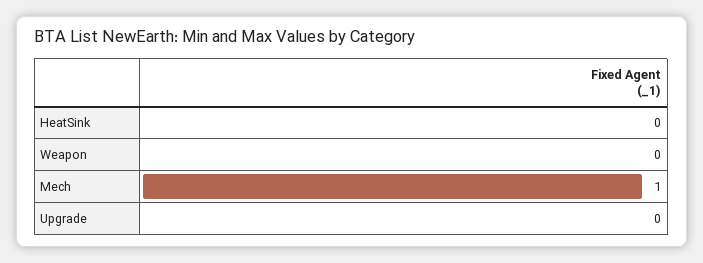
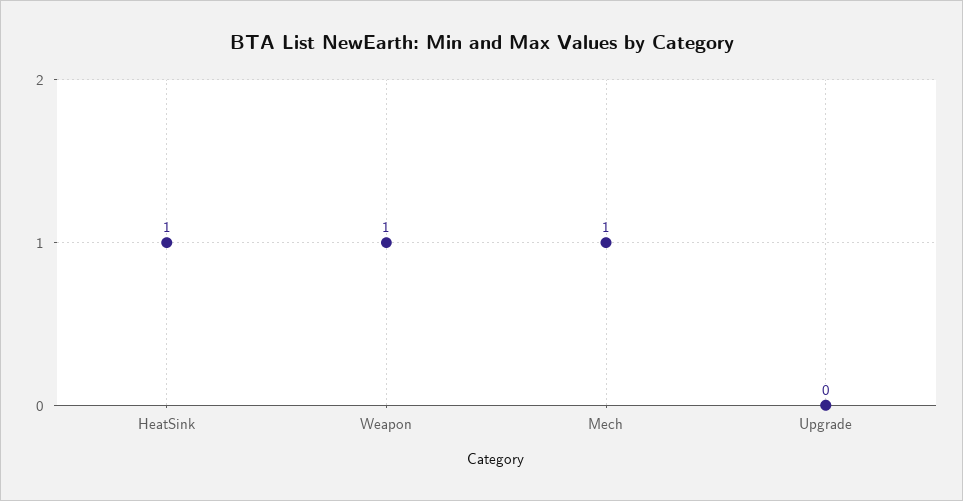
HeatSink: 0 -> 1
Weapon: 0 -> 1

